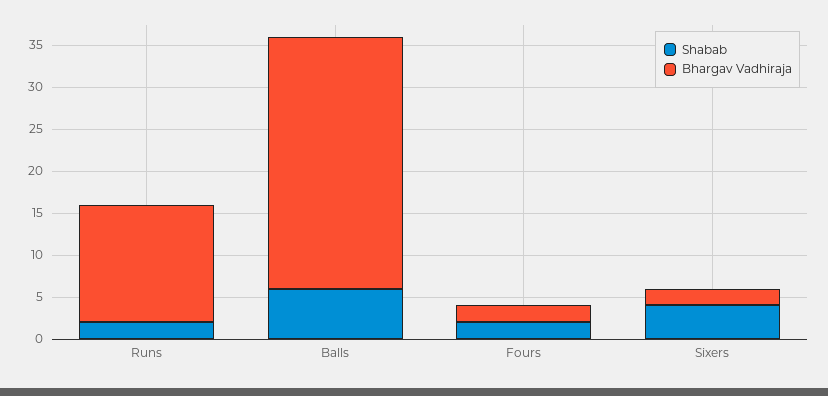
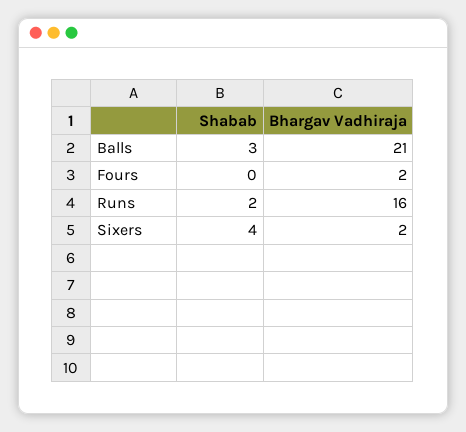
Bhargav Vadhiraja, Runs: 14 -> 16
Shabab, Balls: 6 -> 3
Bhargav Vadhiraja, Balls: 30 -> 21
Shabab, Fours: 2 -> 0

